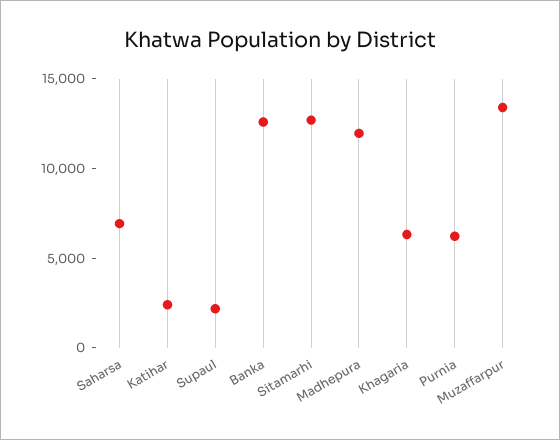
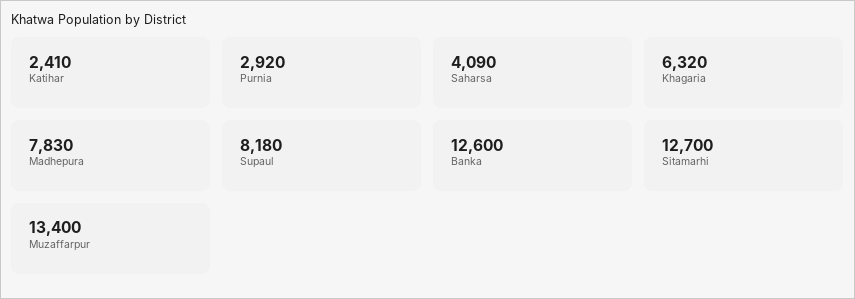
Saharsa: 7000 -> 4090
Supaul: 2000 -> 8180
Madhepura: 12000 -> 7830
Purnia: 6000 -> 2920

